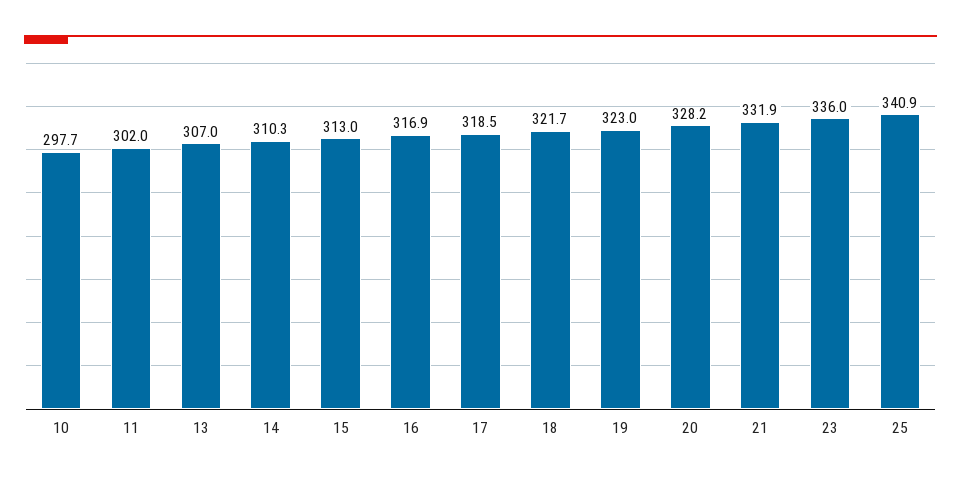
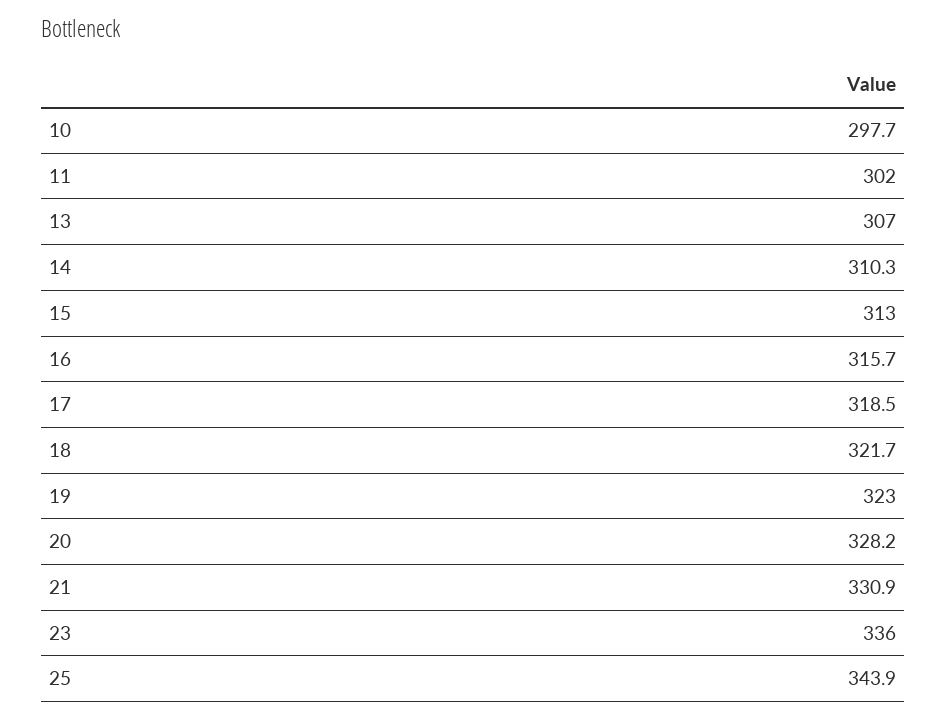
16: 316.9 -> 315.7
21: 331.9 -> 330.9
25: 340.9 -> 343.9

